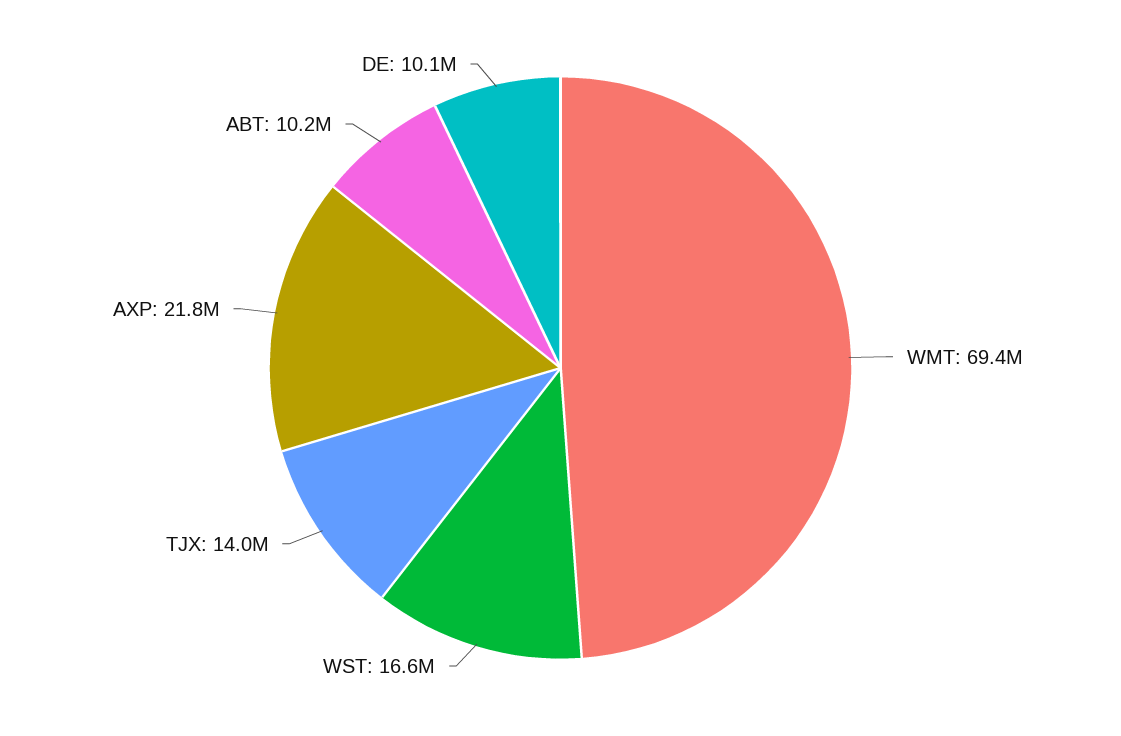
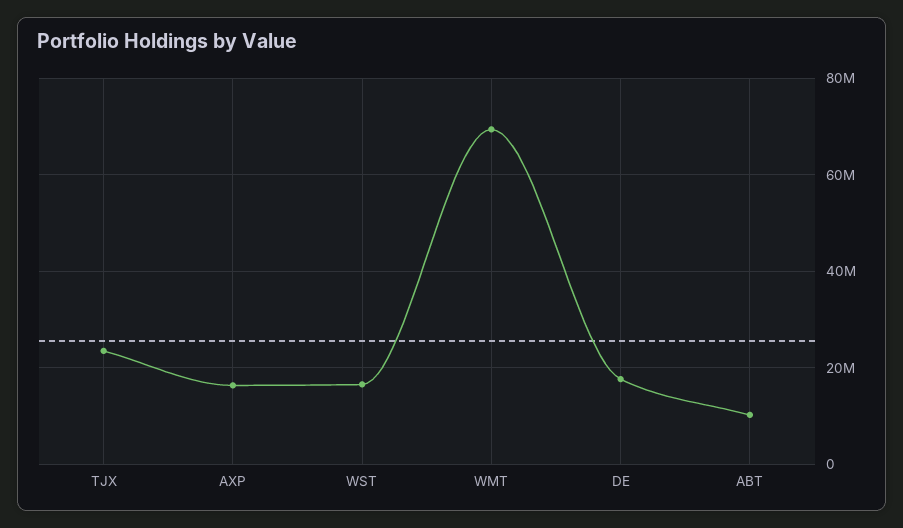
TJX: 14000000 -> 24000000
AXP: 21800000 -> 16000000
DE: 10100000 -> 18000000

